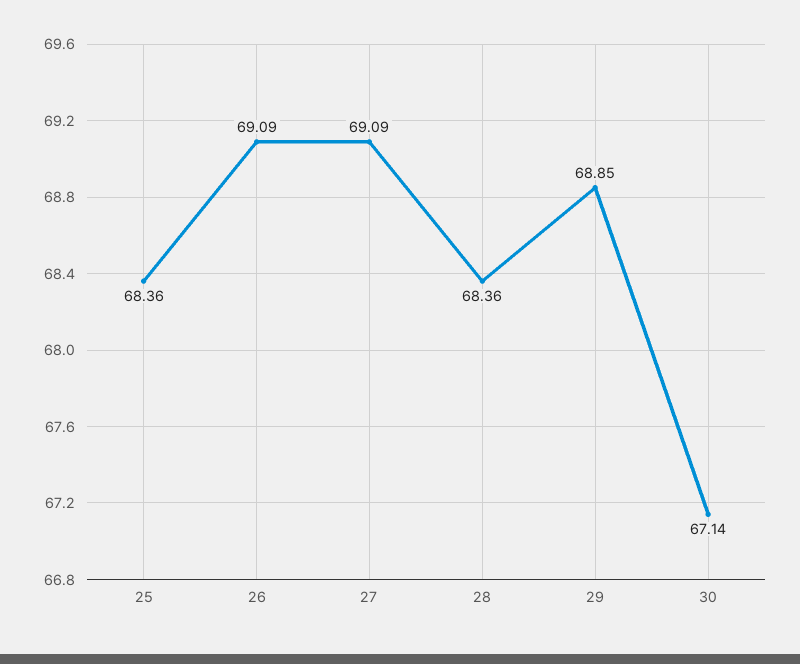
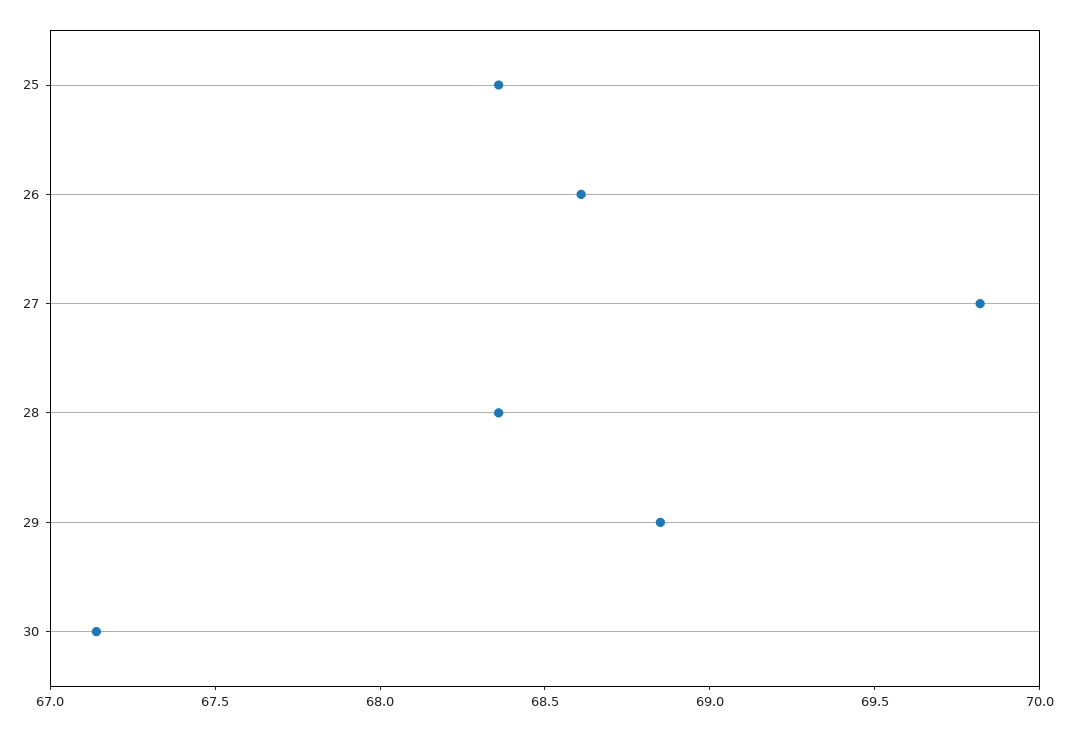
26: 69.09 -> 68.6
27: 69.09 -> 69.8

